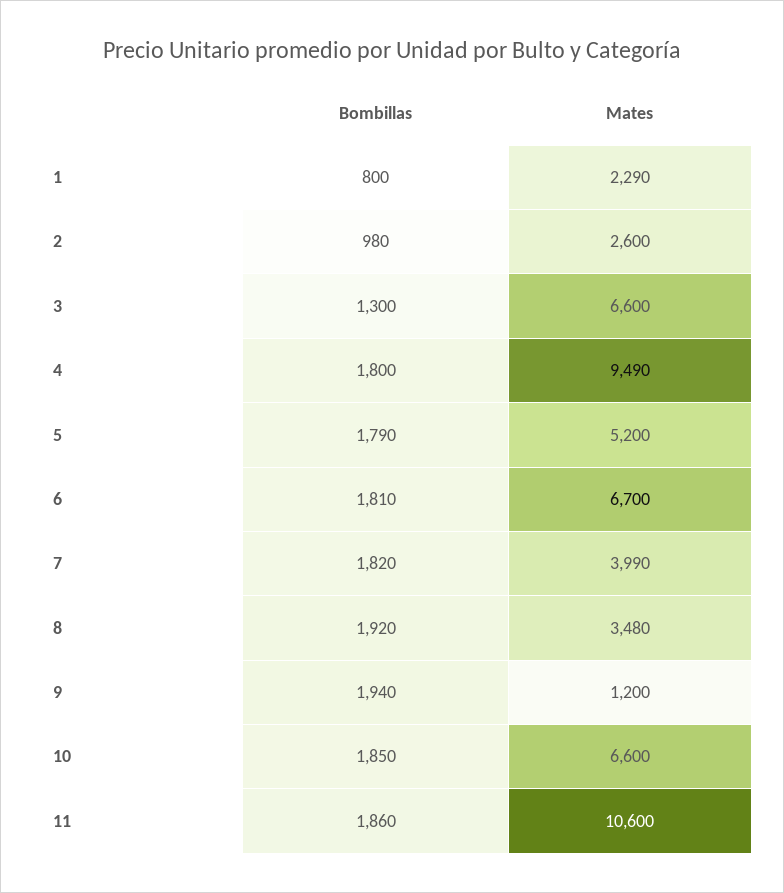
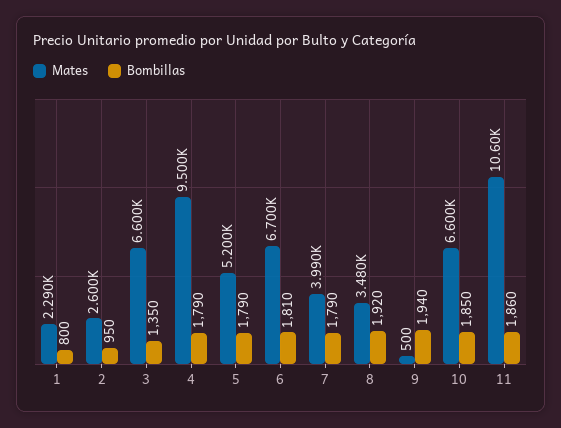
Bombillas, 2: 980 -> 950
Bombillas, 3: 1300 -> 1350
Bombillas, 4: 1800 -> 1790
Mates, 4: 9490 -> 9500
Bombillas, 7: 1820 -> 1790
Mates, 9: 1200 -> 500

